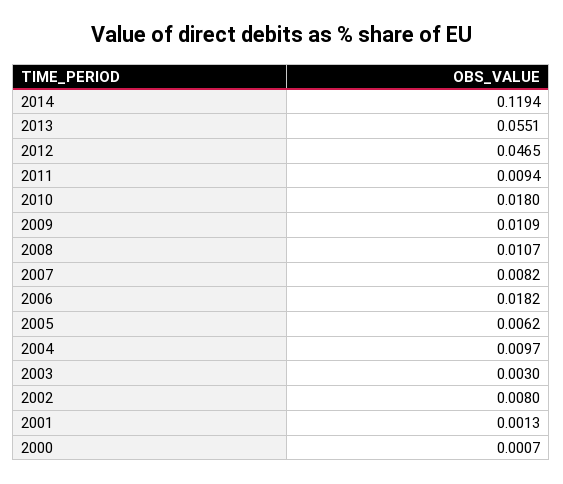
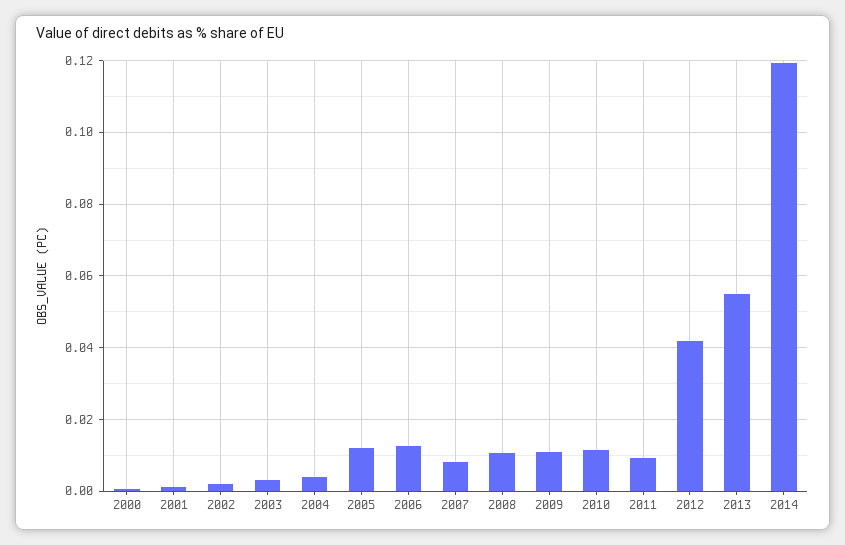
2012: 0.0465 -> 0.042
2010: 0.018 -> 0.012
2006: 0.0182 -> 0.012
2005: 0.0062 -> 0.012
2004: 0.0097 -> 0.004
2002: 0.008 -> 0.002

